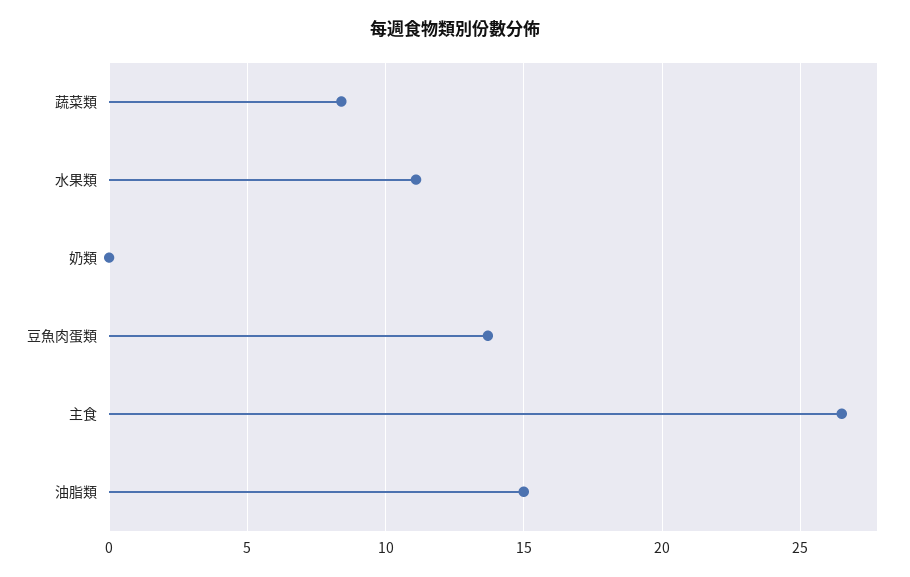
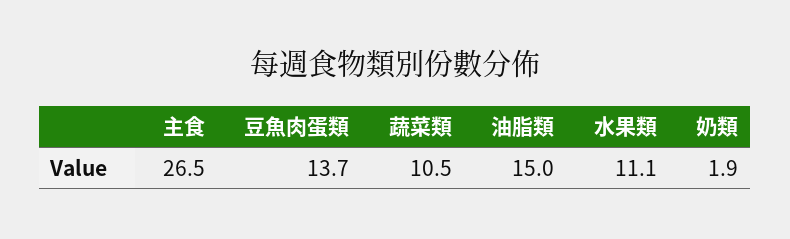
蔬菜類: 8.5 -> 10.5
奶類: 0 -> 1.9

